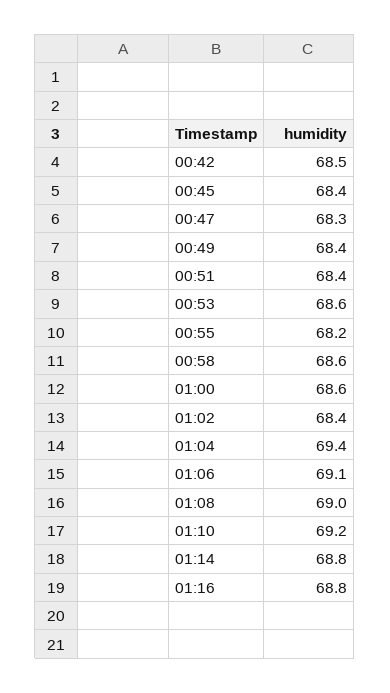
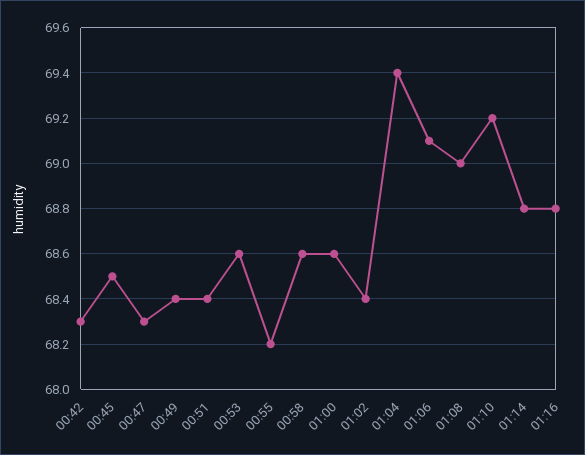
00:42: 68.5 -> 68.3
00:45: 68.4 -> 68.5

